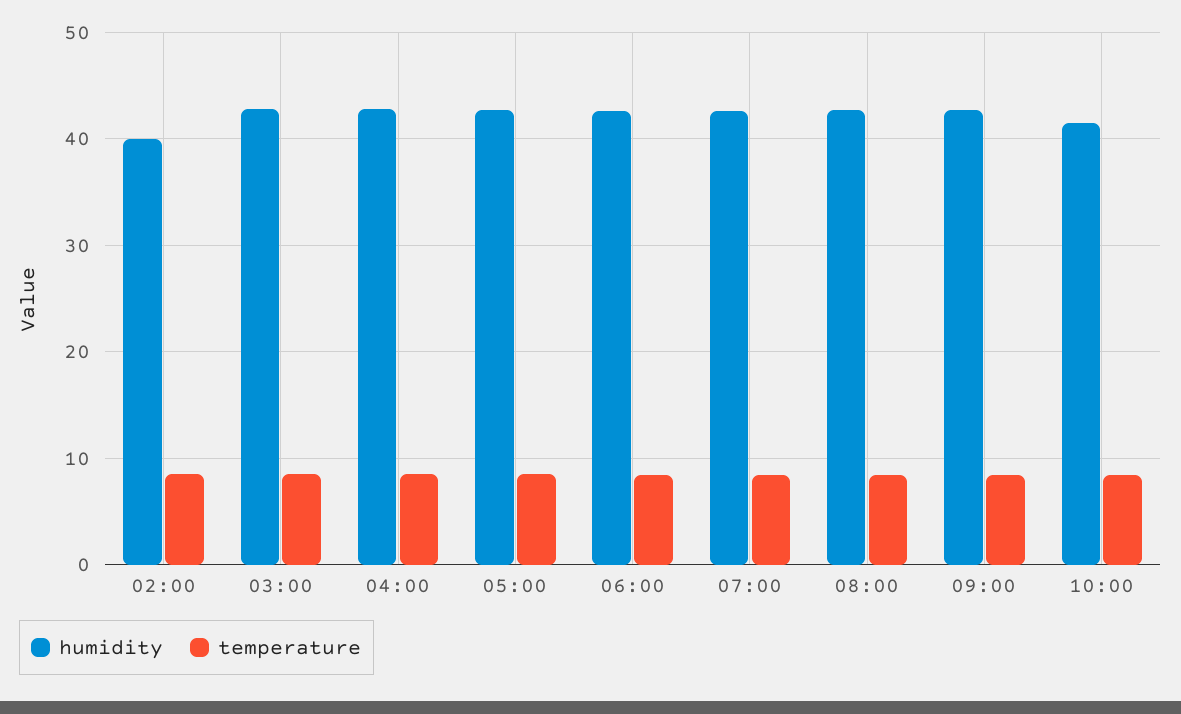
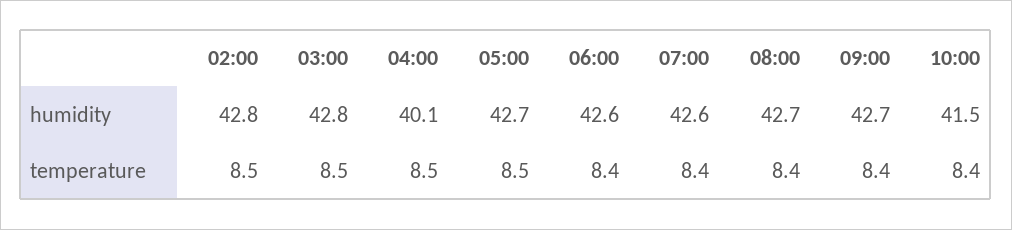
humidity, 02:00: 40 -> 42.8
humidity, 04:00: 43 -> 40.1

